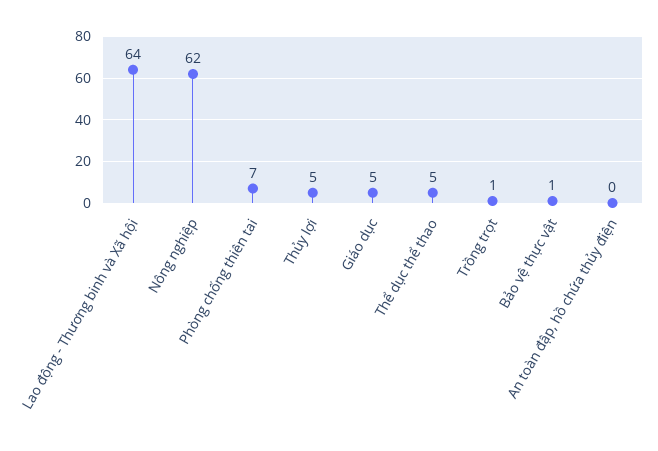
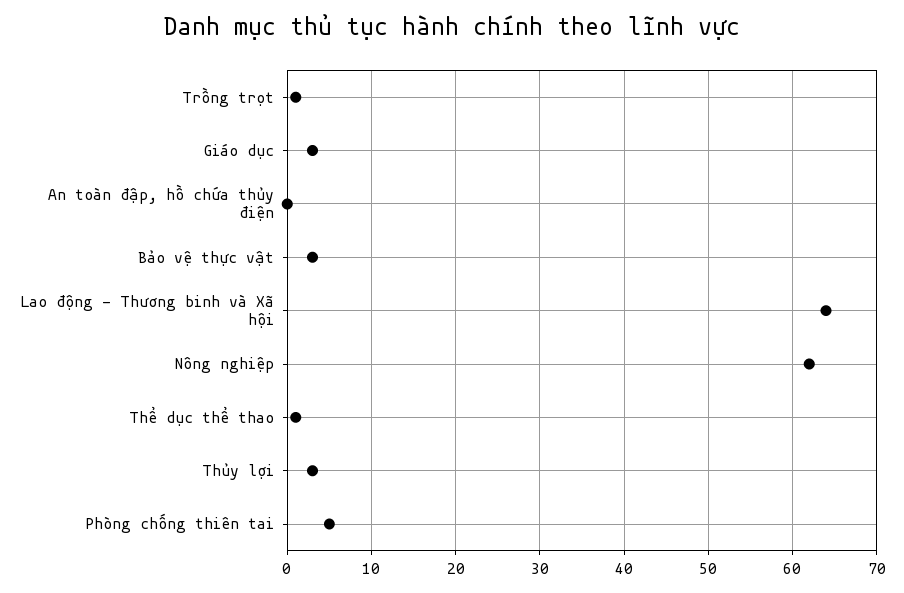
Phòng chống thiên tai: 7 -> 5
Thủy lợi: 5 -> 3
Giáo dục: 5 -> 3
Thể dục thể thao: 5 -> 1
Bảo vệ thực vật: 1 -> 3

